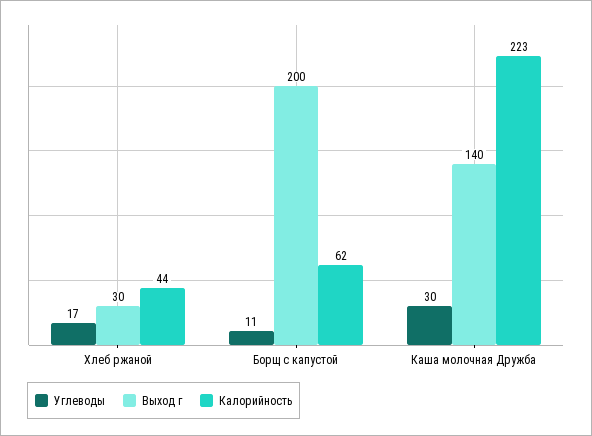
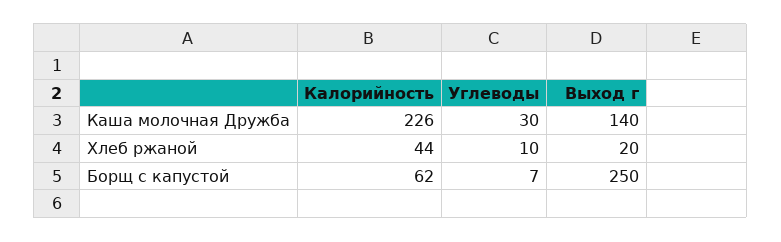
Углеводы, Хлеб ржаной: 17 -> 10
Выход г, Хлеб ржаной: 30 -> 20
Углеводы, Борщ с капустой: 11 -> 7
Выход г, Борщ с капустой: 200 -> 250
Калорийность, Каша молочная Дружба: 223 -> 226

